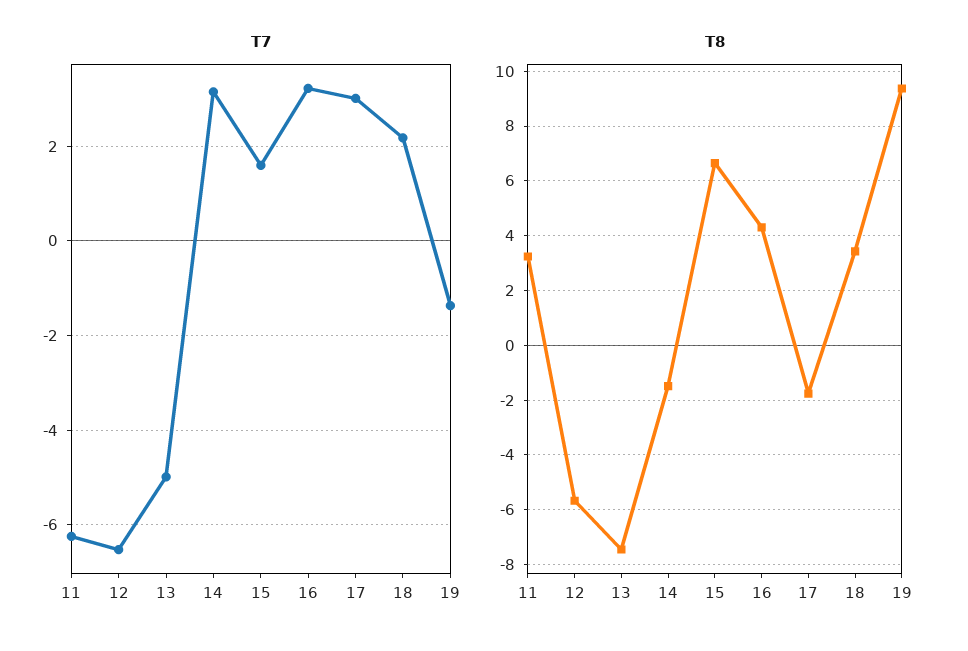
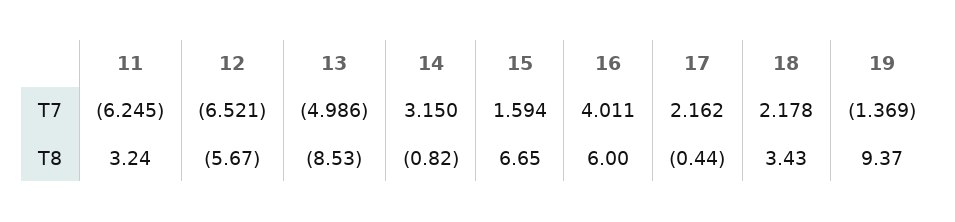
T7, 16: 3.2 -> 4.011
T7, 17: 3 -> 2.162
T8, 13: -7.5 -> -8.53
T8, 14: -1.5 -> -0.82
T8, 16: 4.25 -> 6
T8, 17: -1.75 -> -0.44

